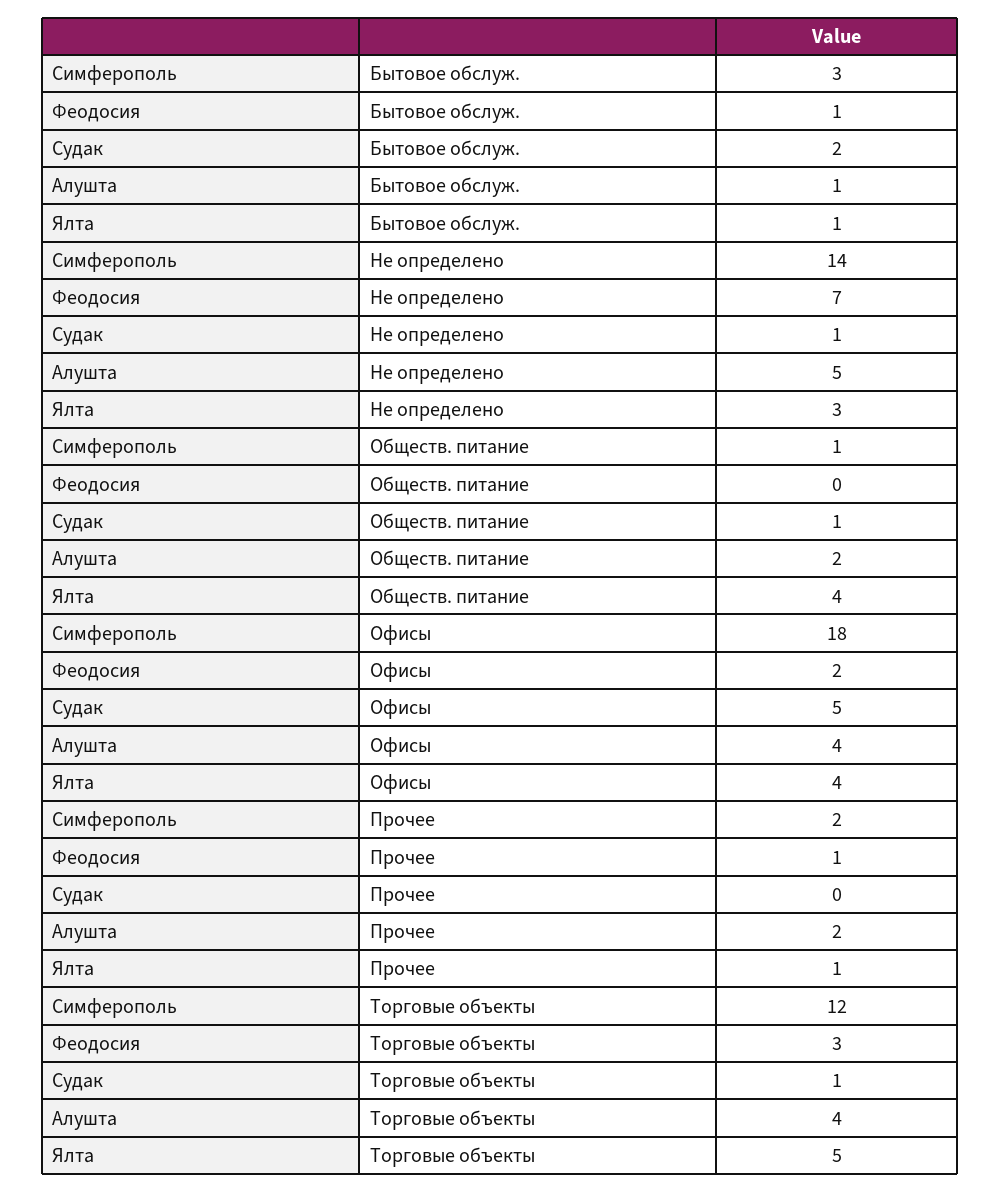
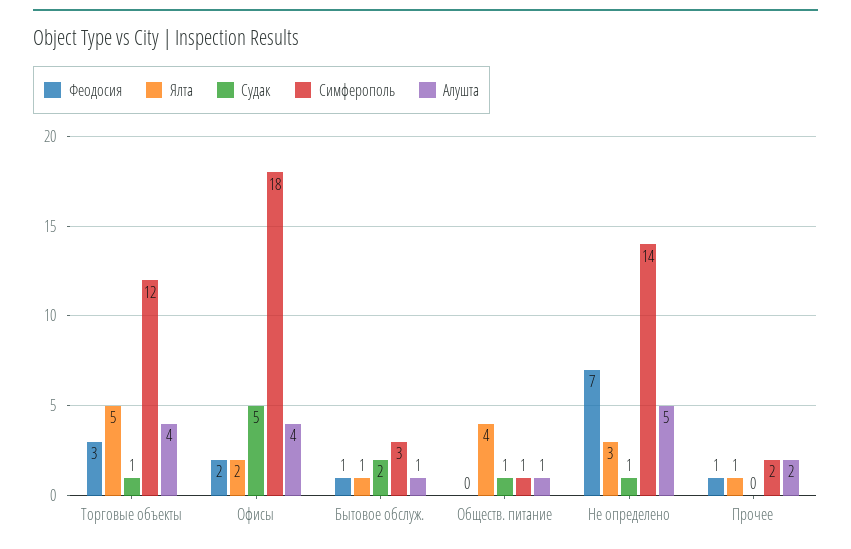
Алушта, Обществ. питание: 2 -> 1
Ялта, Офисы: 4 -> 2

